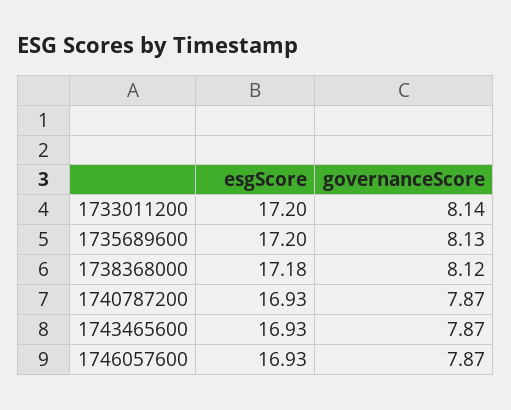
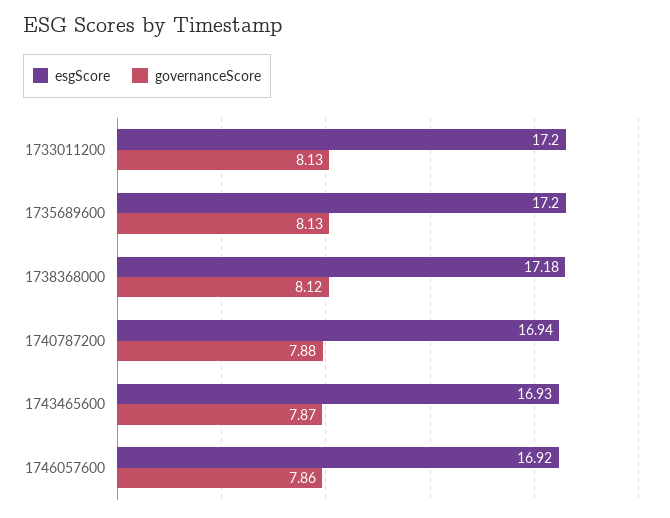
governanceScore, 1733011200: 8.14 -> 8.13
esgScore, 1740787200: 16.93 -> 16.94
governanceScore, 1740787200: 7.87 -> 7.88
esgScore, 1746057600: 16.93 -> 16.92
governanceScore, 1746057600: 7.87 -> 7.86

